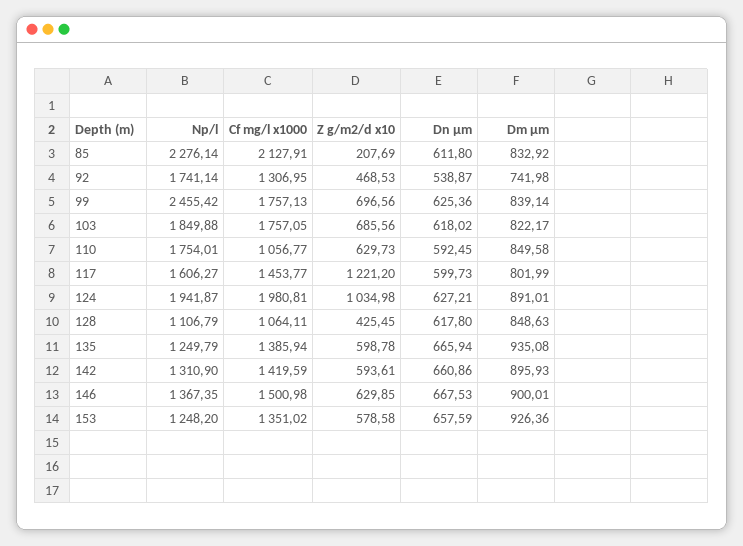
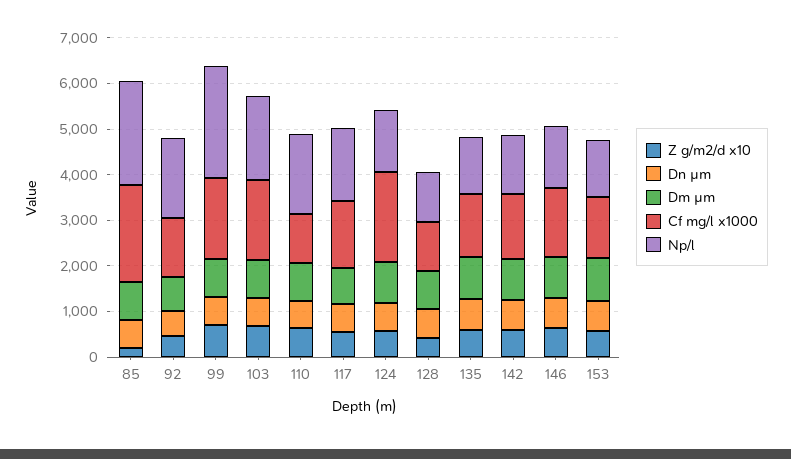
Z g/m2/d x10, 117: 1221.2 -> 600
Np/l, 124: 1941.87 -> 1400
Z g/m2/d x10, 124: 1034.98 -> 600

